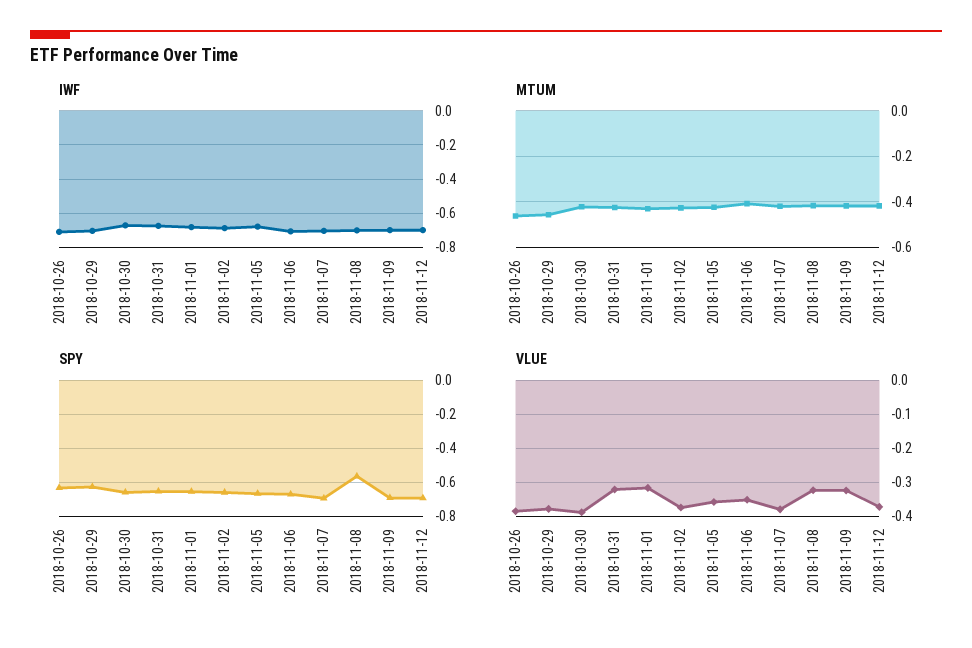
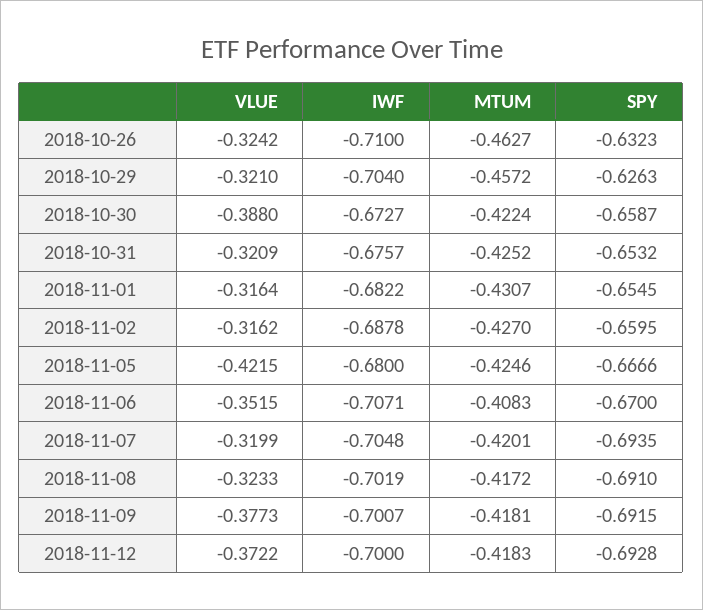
SPY, 2018-11-08: -0.55 -> -0.691
VLUE, 2018-10-26: -0.38 -> -0.3242
VLUE, 2018-10-29: -0.38 -> -0.321
VLUE, 2018-11-02: -0.38 -> -0.3162
VLUE, 2018-11-05: -0.36 -> -0.4215
VLUE, 2018-11-07: -0.38 -> -0.3199
VLUE, 2018-11-09: -0.32 -> -0.3773

